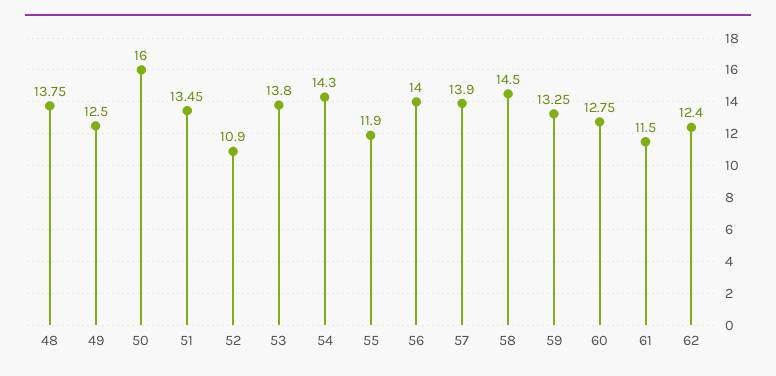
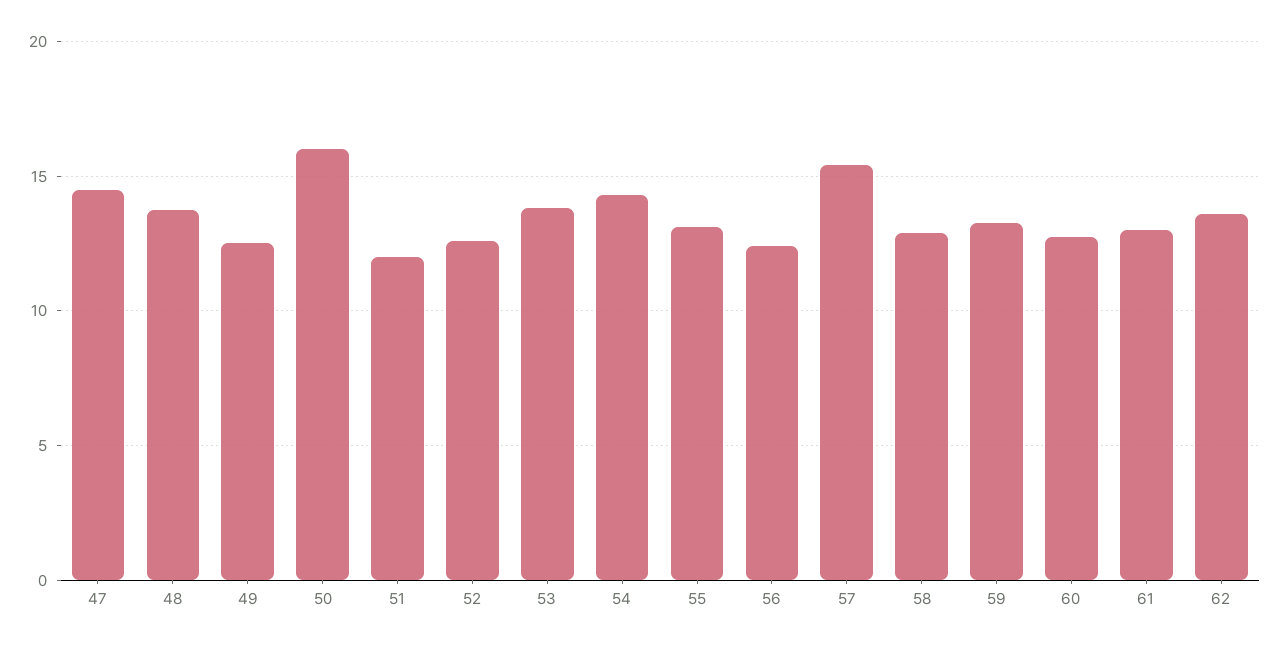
51: 13.45 -> 12
52: 10.9 -> 12.5
55: 11.9 -> 13
56: 14 -> 12.5
57: 13.9 -> 15.5
58: 14.5 -> 13
61: 11.5 -> 13
62: 12.4 -> 13.5
47: none -> 14.5

